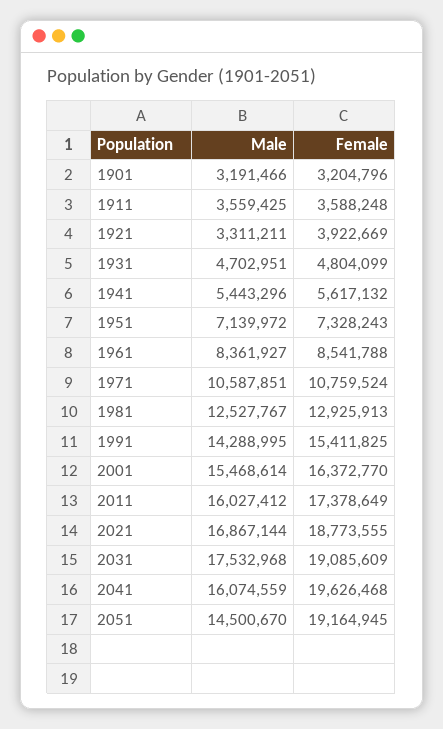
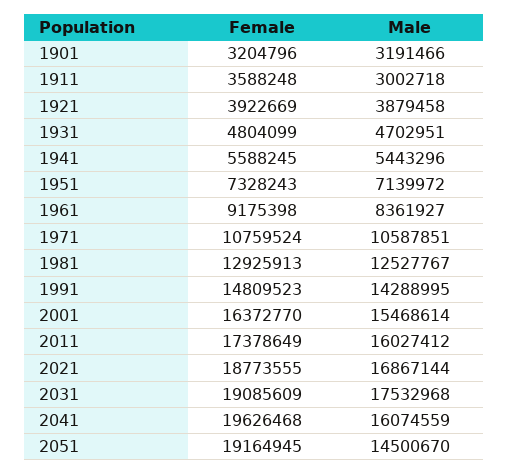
Male, 1911: 3559425 -> 3002718
Male, 1921: 3311211 -> 3879458
Female, 1941: 5617132 -> 5588245
Female, 1961: 8541788 -> 9175398
Female, 1991: 15411825 -> 14809523

